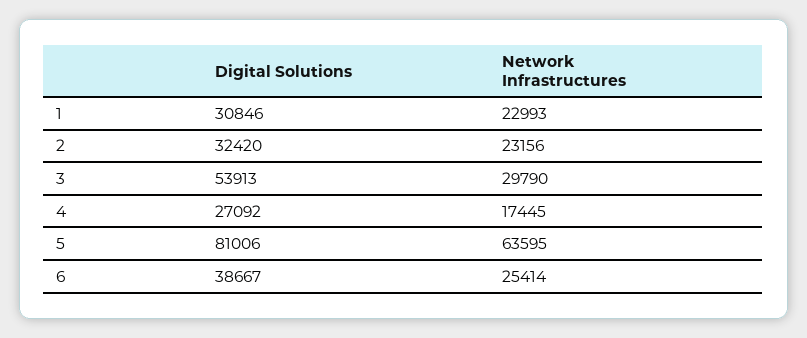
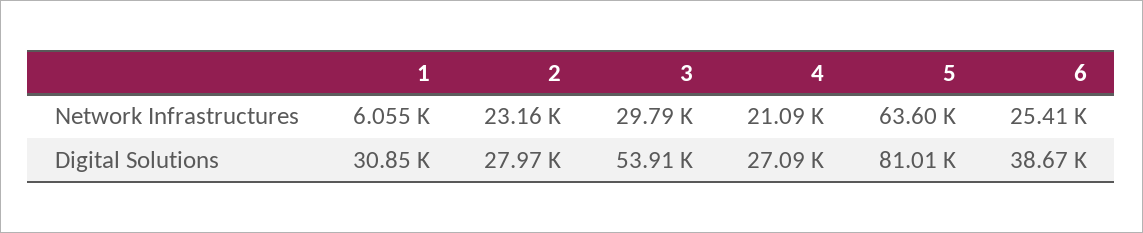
Network Infrastructures, 1: 22993 -> 6055
Digital Solutions, 2: 32420 -> 27970
Network Infrastructures, 4: 17445 -> 21090

